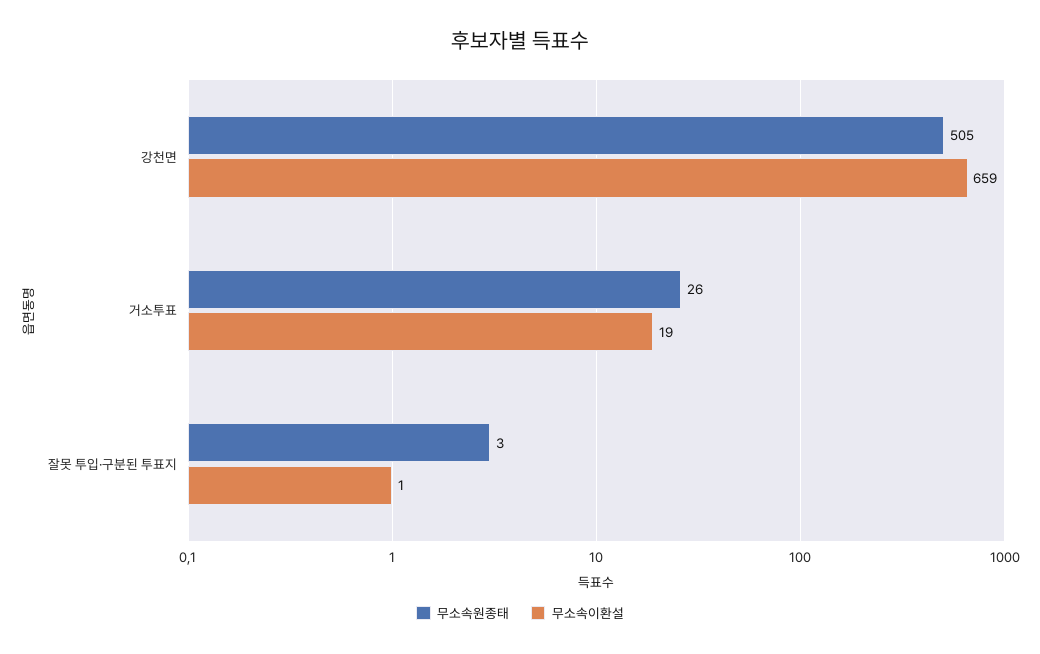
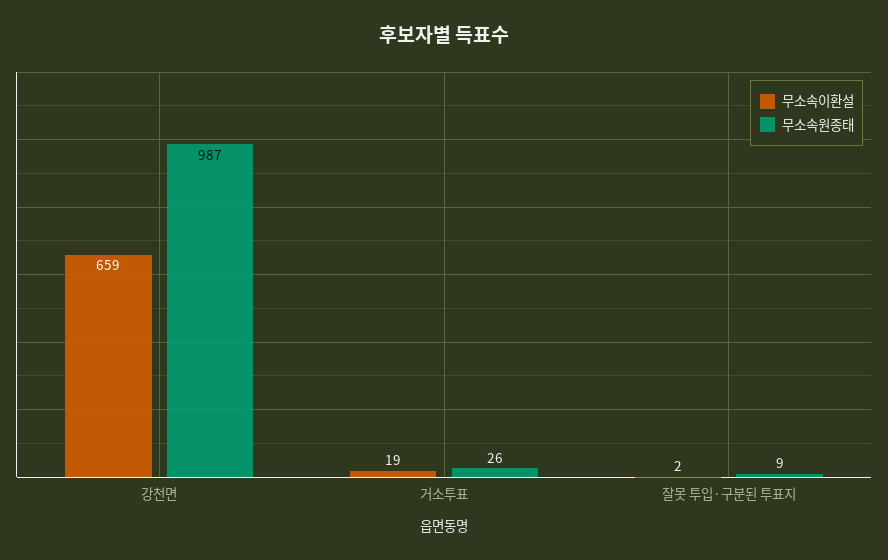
무소속원종태, 강천면: 505 -> 987
무소속원종태, 잘못 투입·구분된 투표지: 3 -> 9
무소속이환설, 잘못 투입·구분된 투표지: 1 -> 2

